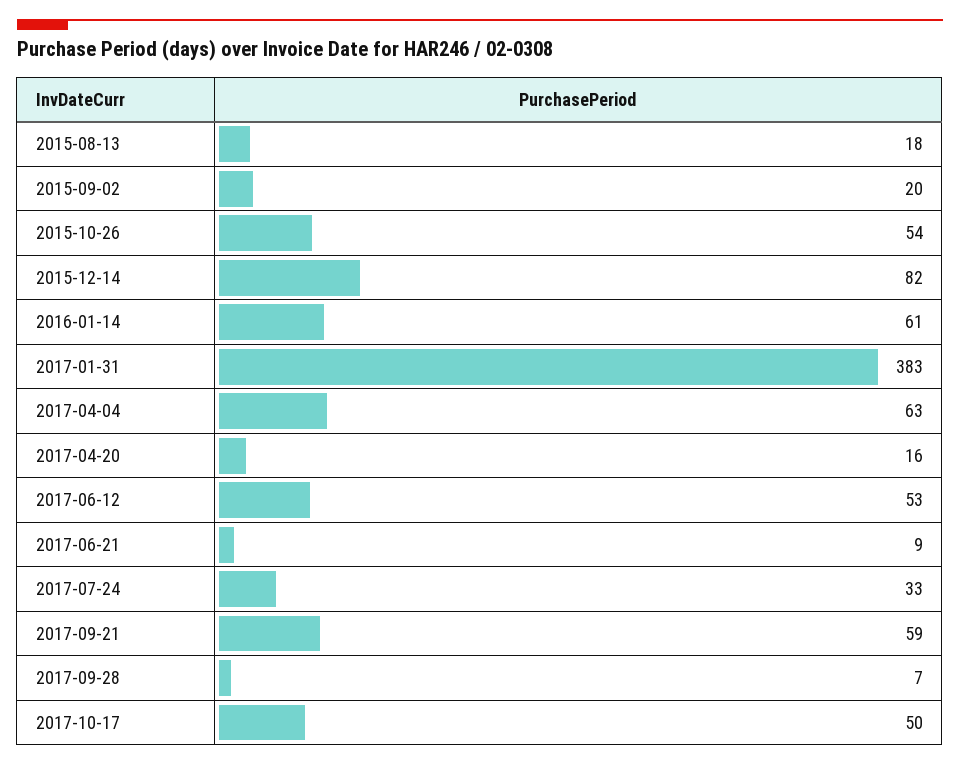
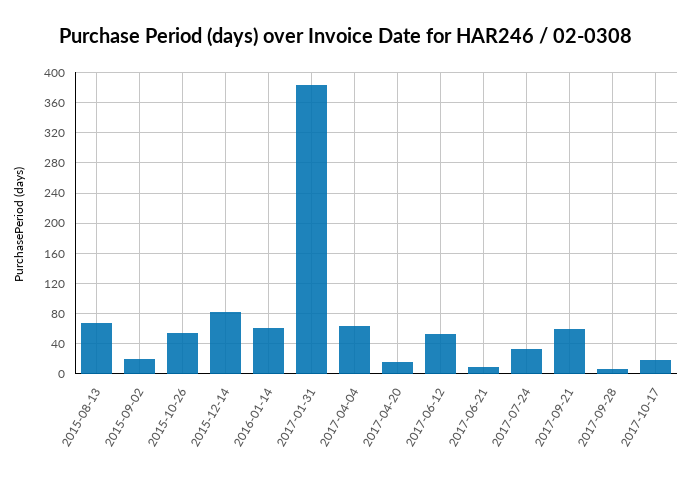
2015-08-13: 18 -> 70
2017-10-17: 50 -> 20

